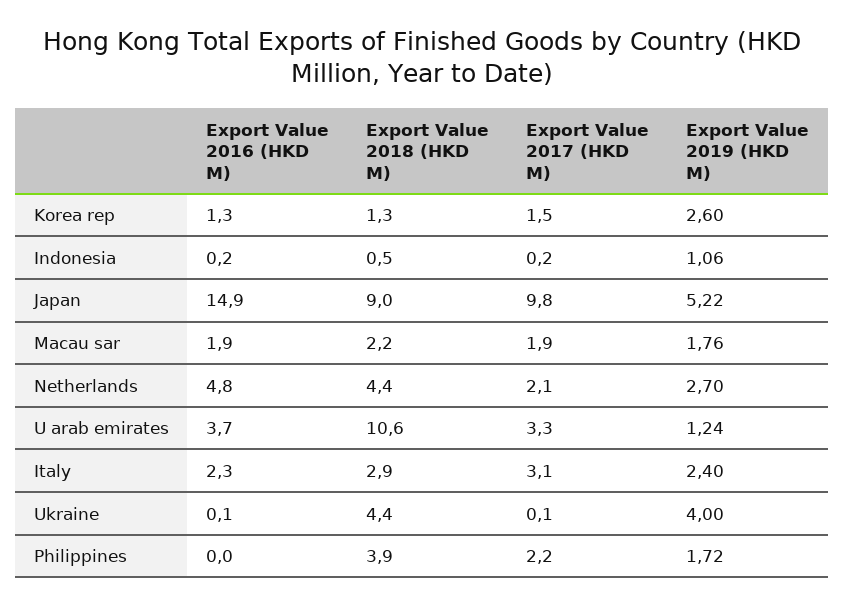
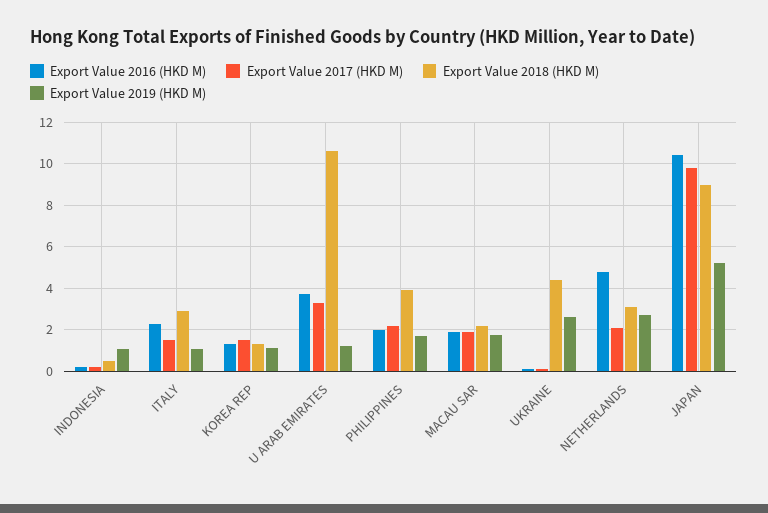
Export Value 2019 (HKD M), Korea rep: 2.6 -> 1
Export Value 2016 (HKD M), Japan: 14.9 -> 10.5
Export Value 2018 (HKD M), Netherlands: 4.4 -> 3
Export Value 2017 (HKD M), Italy: 3.1 -> 1.5
Export Value 2019 (HKD M), Italy: 2.4 -> 1
Export Value 2019 (HKD M), Ukraine: 4 -> 2.5
Export Value 2016 (HKD M), Philippines: 0 -> 2

